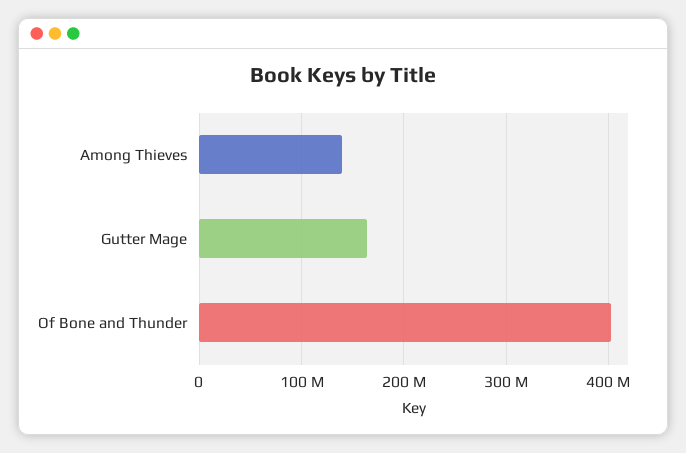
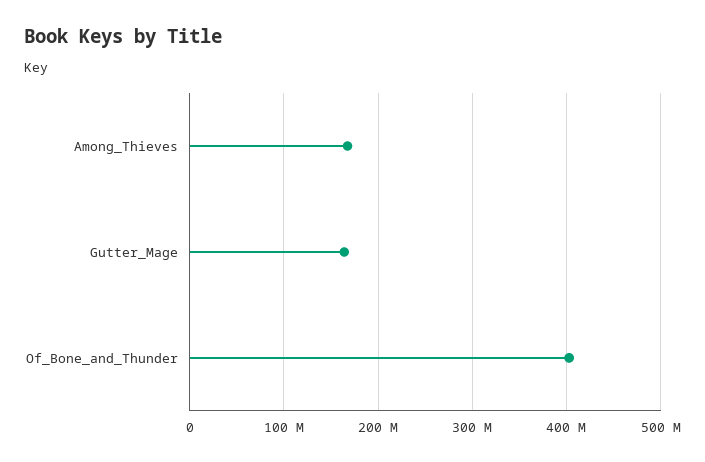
Among Thieves: 140000000 -> 170000000

